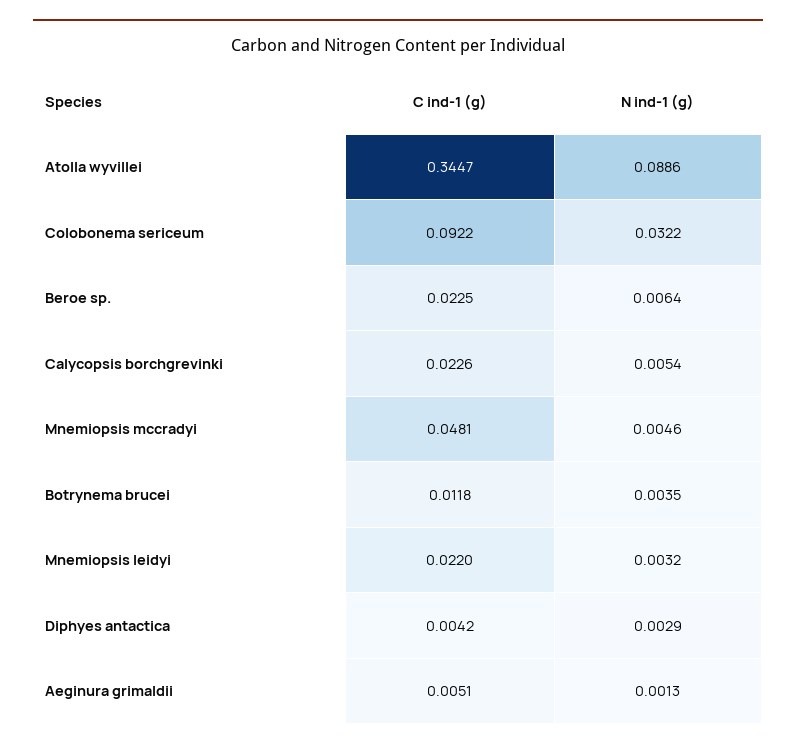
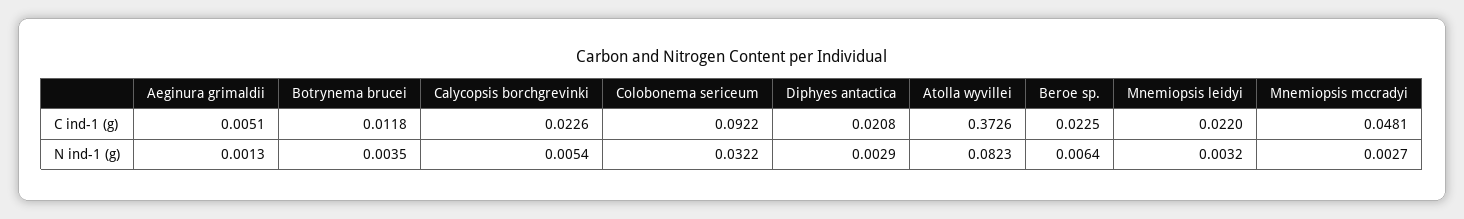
C ind-1 (g), Atolla wyvillei: 0.3447 -> 0.3726
N ind-1 (g), Atolla wyvillei: 0.0886 -> 0.0823
N ind-1 (g), Mnemiopsis mccradyi: 0.0046 -> 0.0027
C ind-1 (g), Diphyes antactica: 0.0042 -> 0.0208

